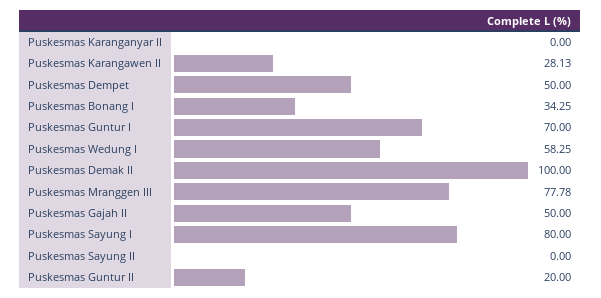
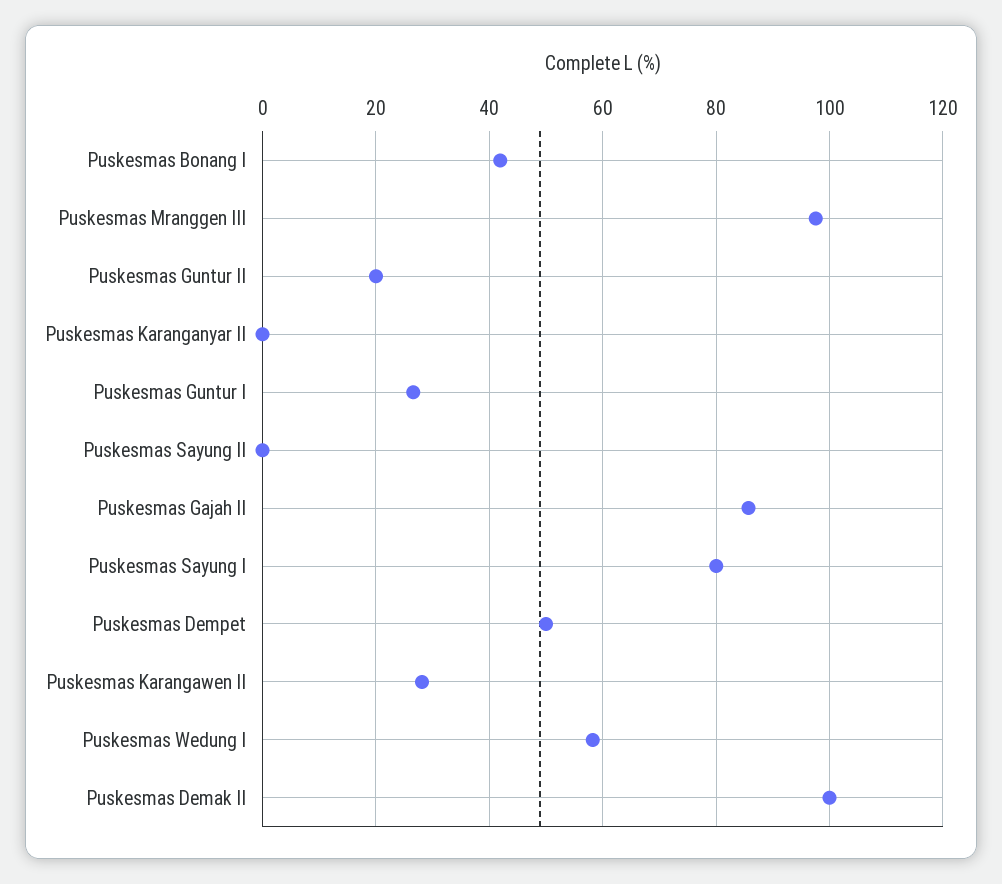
Puskesmas Bonang I: 34.25 -> 42
Puskesmas Guntur I: 70 -> 26
Puskesmas Mranggen III: 77.78 -> 98
Puskesmas Gajah II: 50 -> 86

